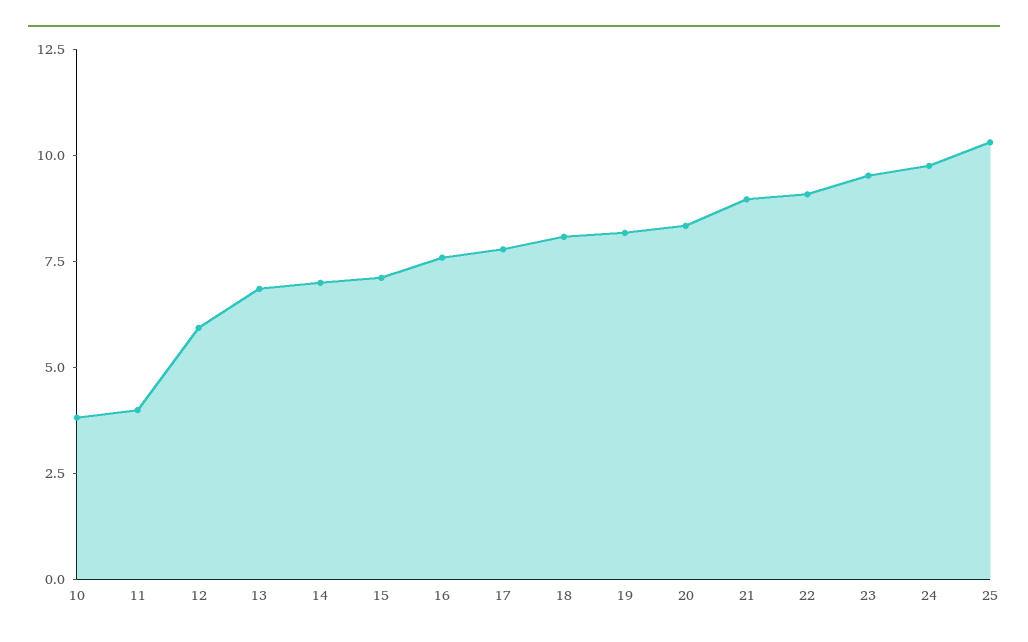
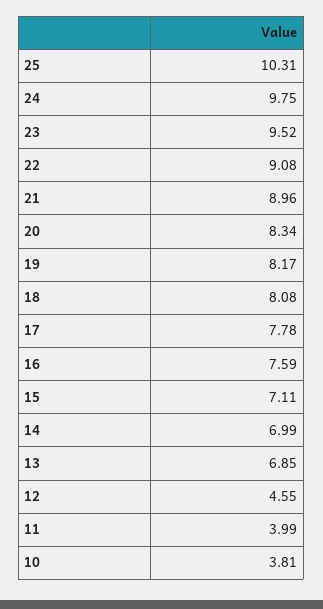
12: 6 -> 4.55

